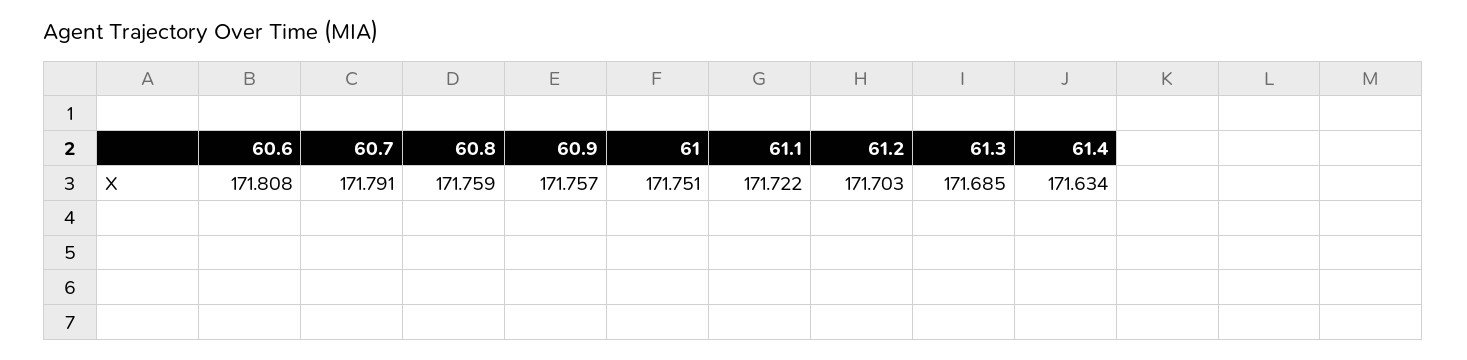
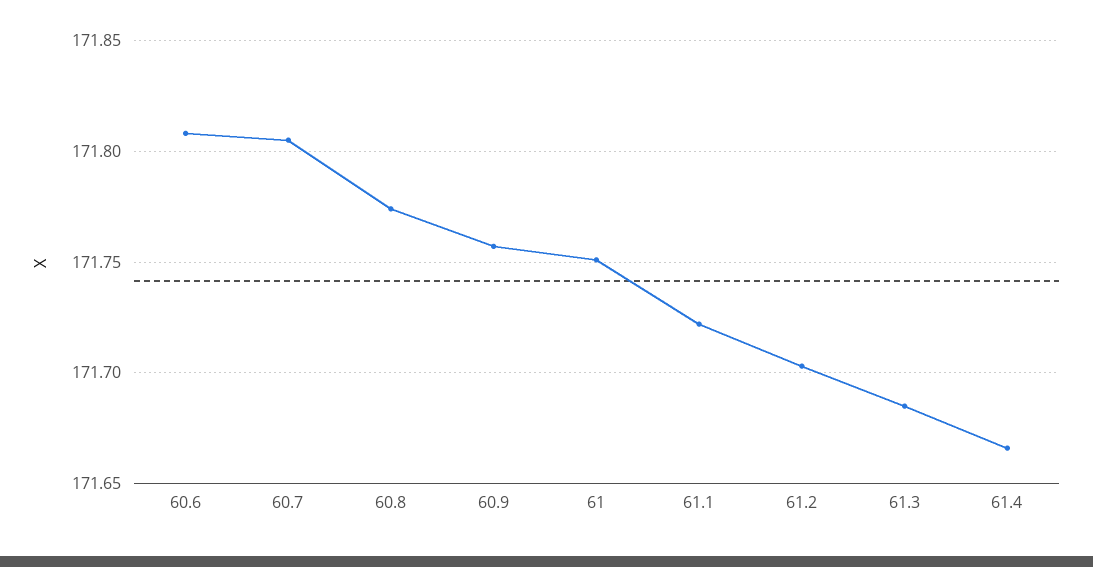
60.7: 171.791 -> 171.805
60.8: 171.759 -> 171.775
61.4: 171.634 -> 171.665

